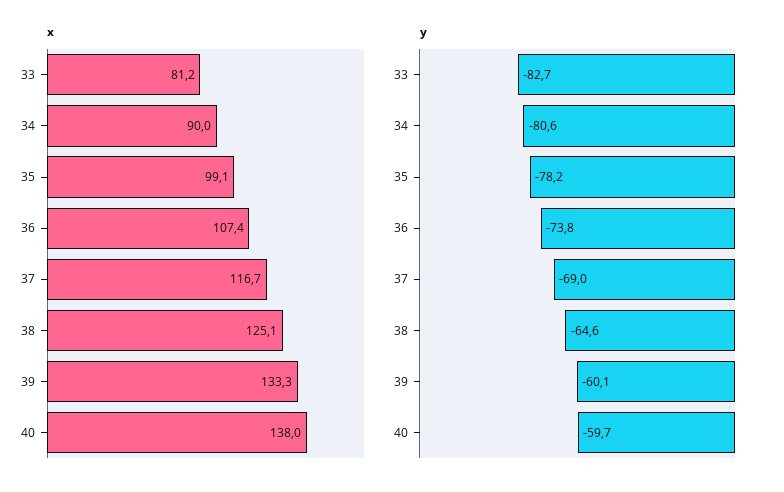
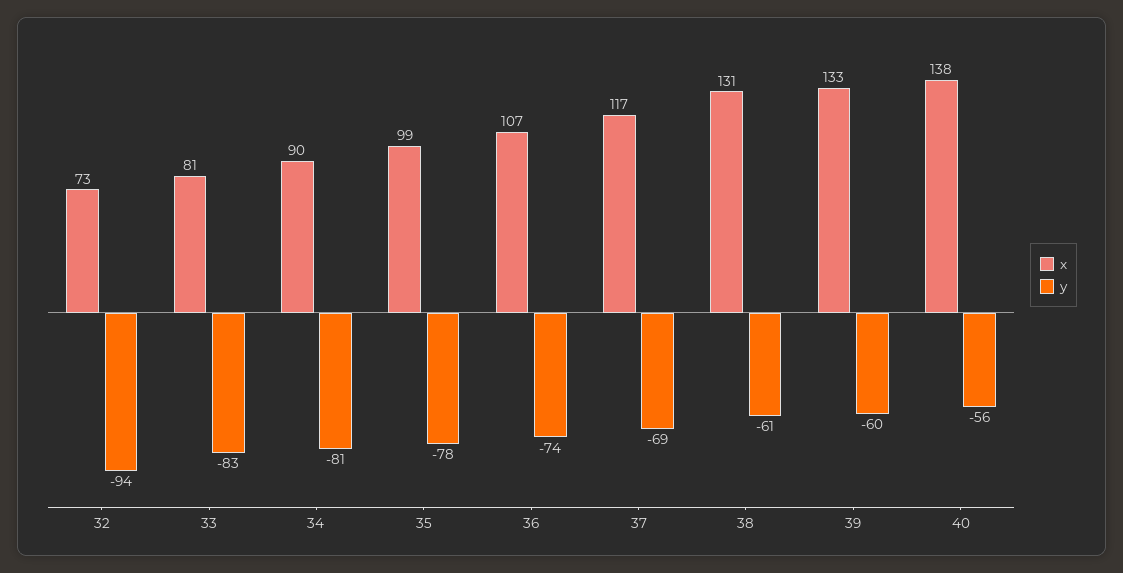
x, 38: 125.1 -> 131
y, 38: -64.6 -> -61
y, 40: -59.7 -> -56
x, 32: none -> 73
y, 32: none -> -94

